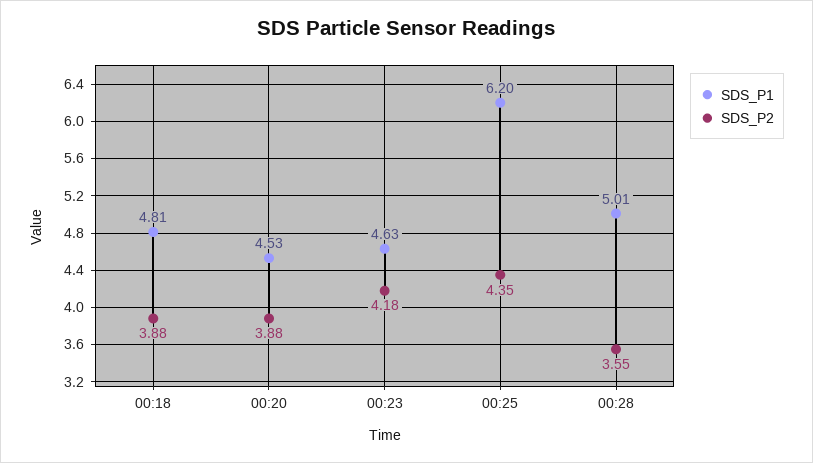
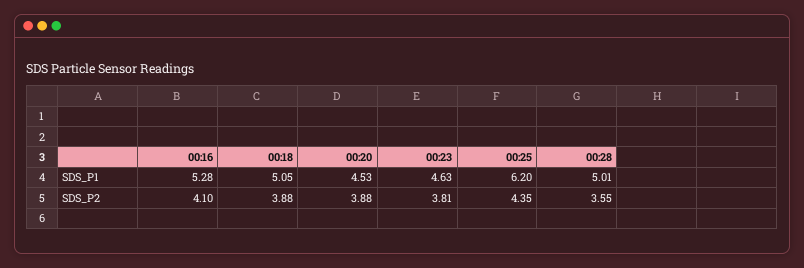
SDS_P1, 00:18: 4.81 -> 5.05
SDS_P2, 00:23: 4.18 -> 3.81
SDS_P1, 00:16: none -> 5.28
SDS_P2, 00:16: none -> 4.1

